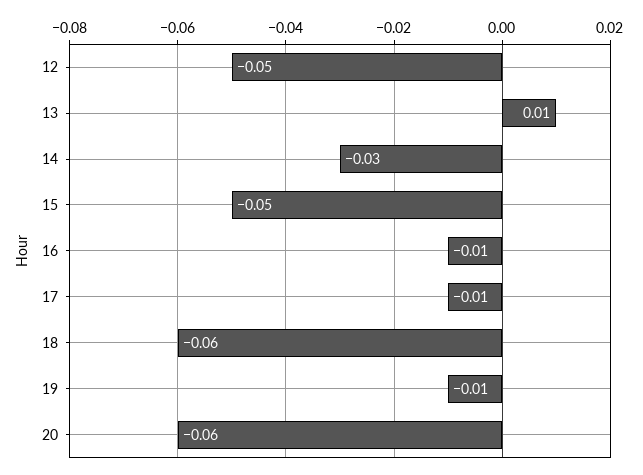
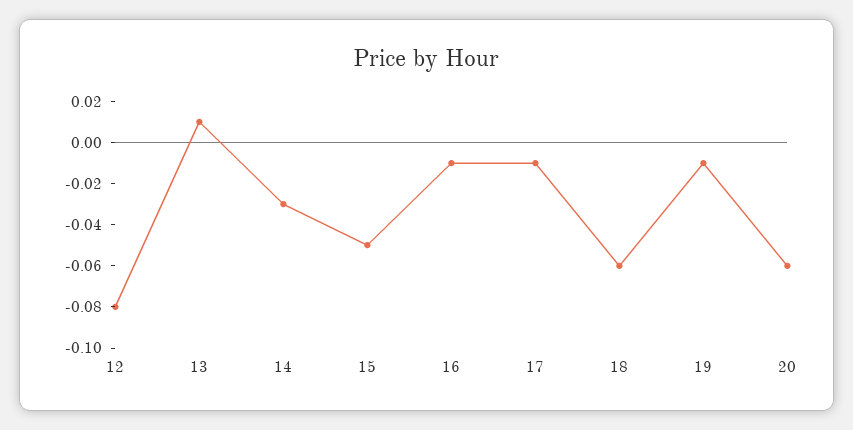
12: -0.05 -> -0.08

